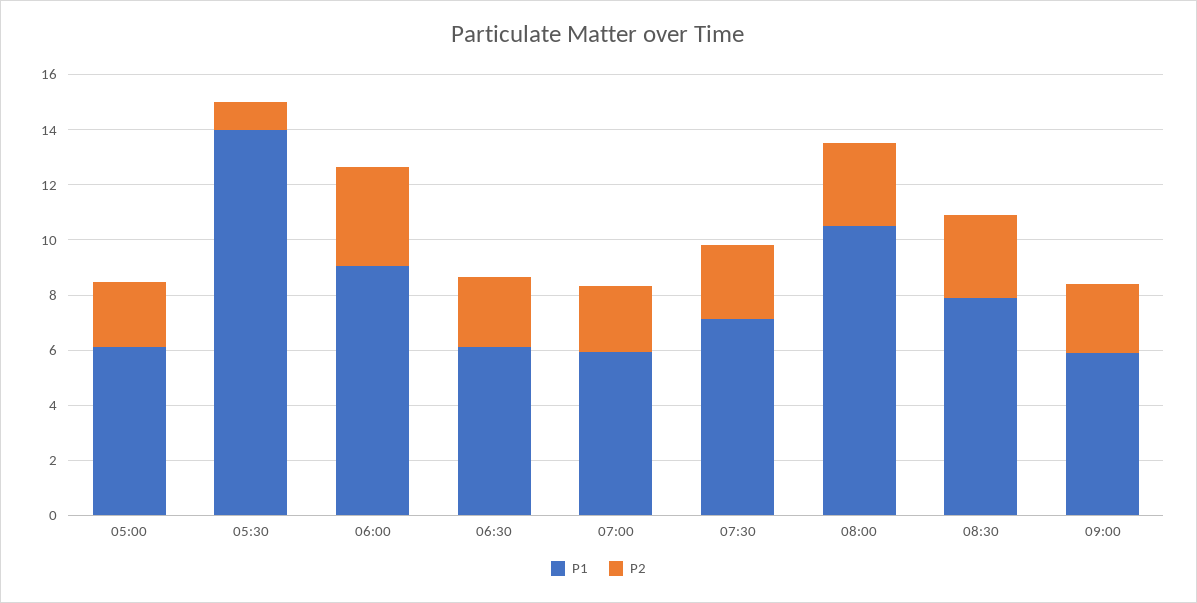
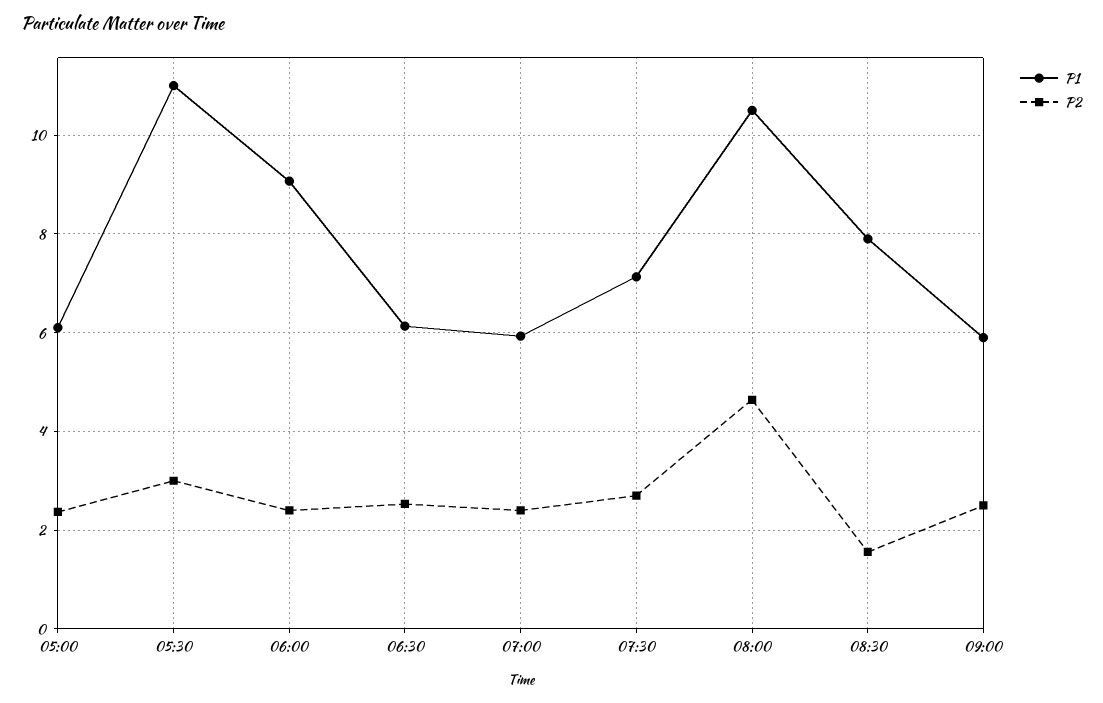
P1, 05:30: 14 -> 11
P2, 05:30: 1 -> 3
P2, 06:00: 3.5 -> 2.4
P2, 08:00: 3 -> 4.6
P2, 08:30: 3 -> 1.6

